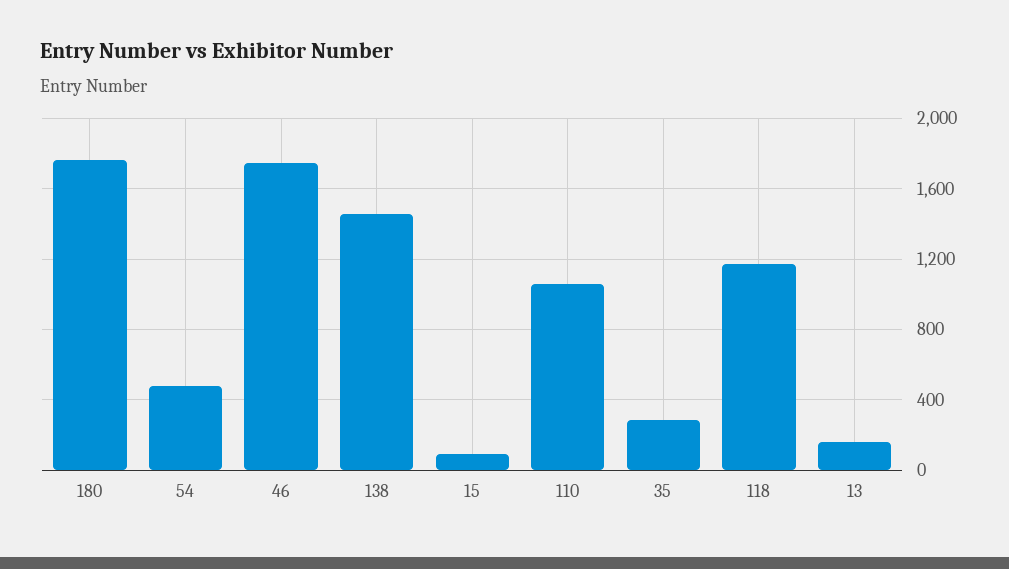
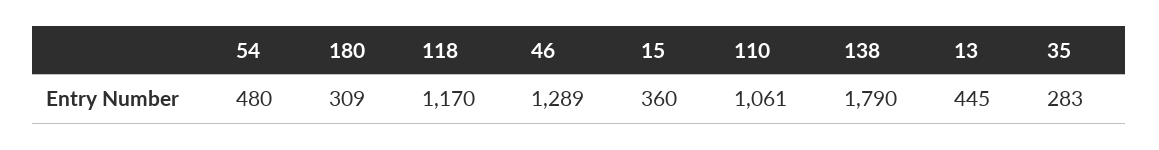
180: 1750 -> 309
46: 1750 -> 1289
138: 1450 -> 1790
15: 100 -> 360
13: 150 -> 445

